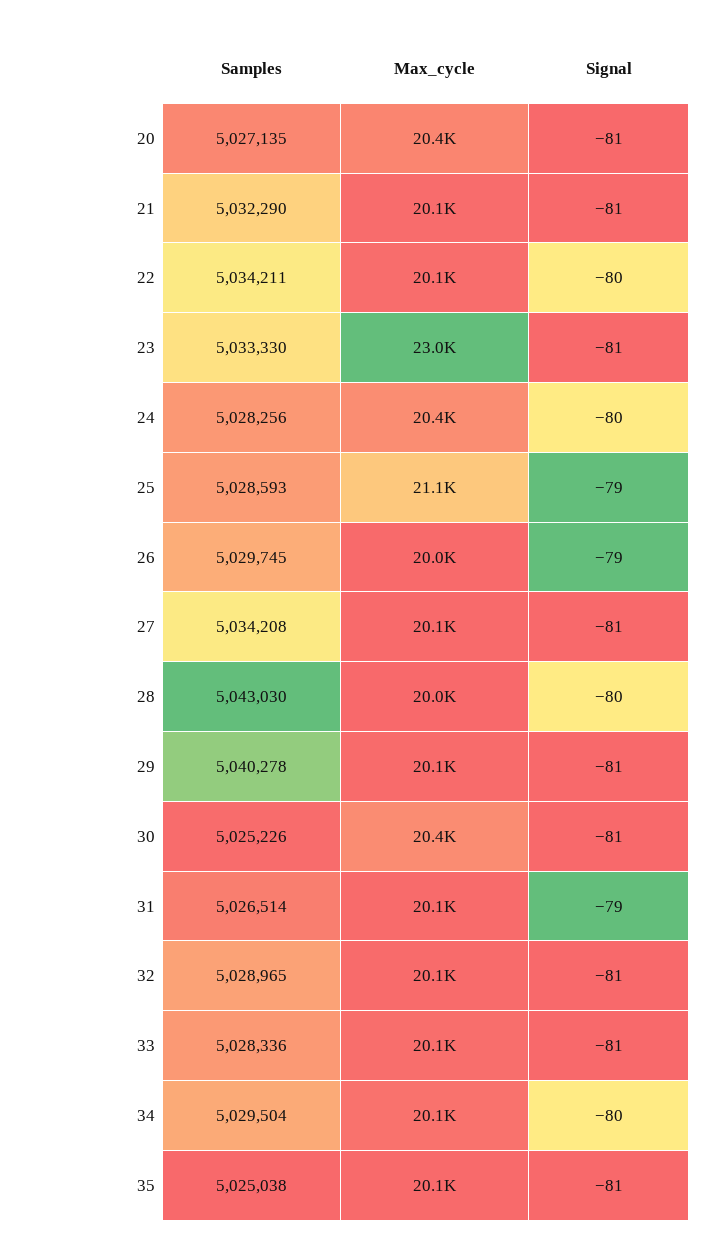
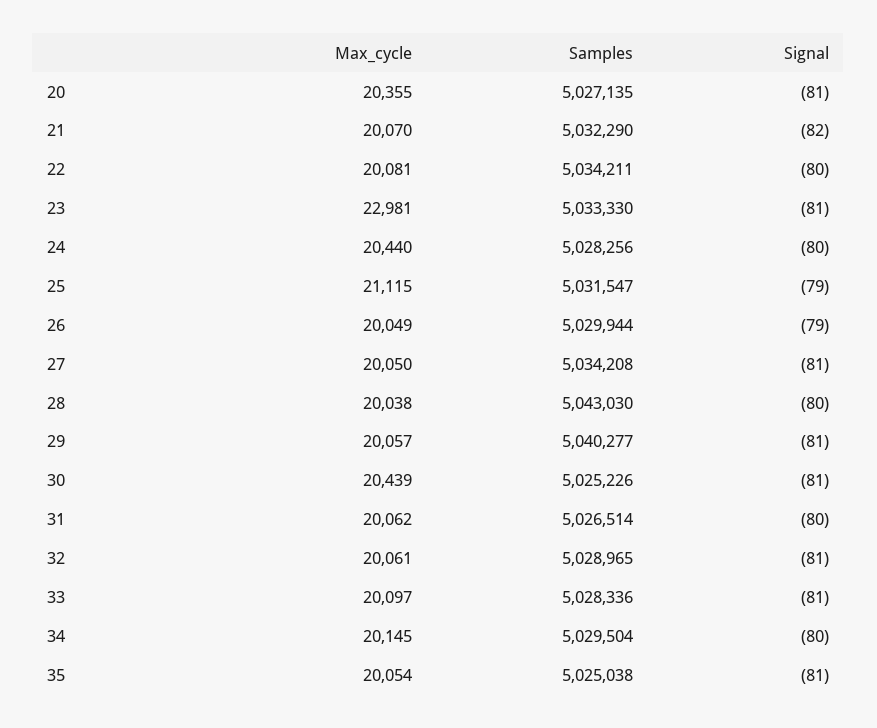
Signal, 21: -81 -> -82
Samples, 25: 5028593 -> 5031547
Samples, 26: 5029745 -> 5029944
Samples, 29: 5040278 -> 5040277
Signal, 31: -79 -> -80

